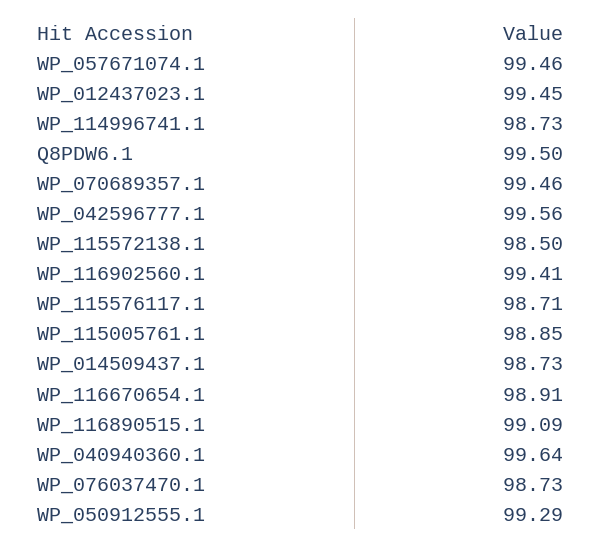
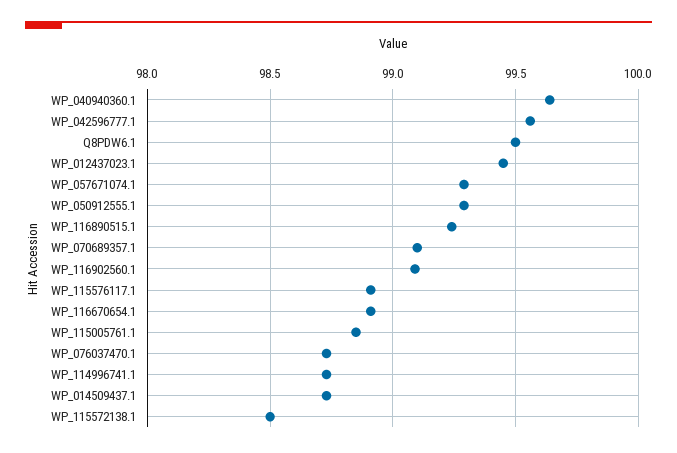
WP_057671074.1: 99.46 -> 99.3
WP_070689357.1: 99.46 -> 99.1
WP_116902560.1: 99.41 -> 99.1
WP_115576117.1: 98.71 -> 98.9
WP_116890515.1: 99.09 -> 99.25

